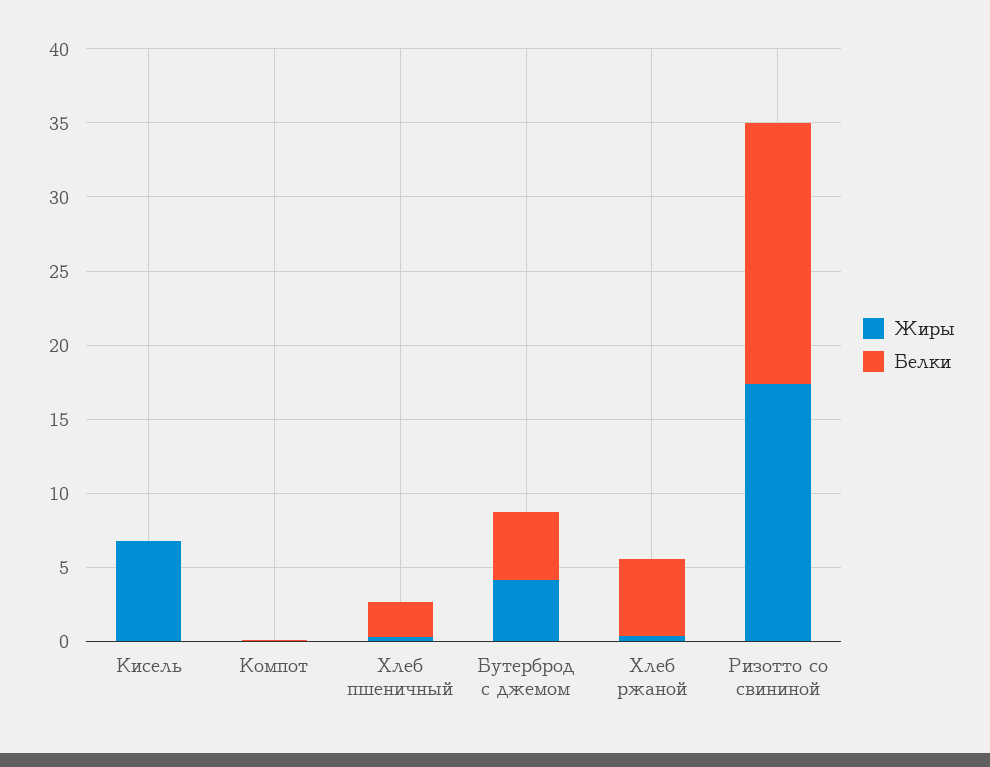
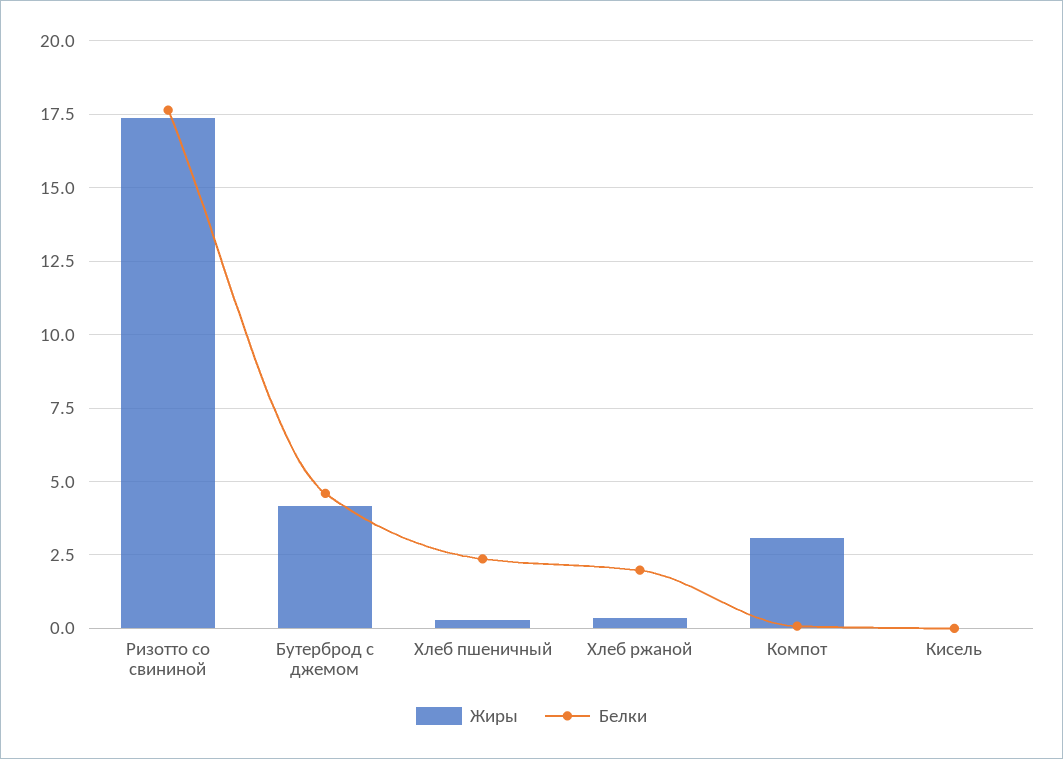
Жиры, Кисель: 7 -> 0
Жиры, Компот: 0 -> 3
Белки, Хлеб ржаной: 5 -> 2

